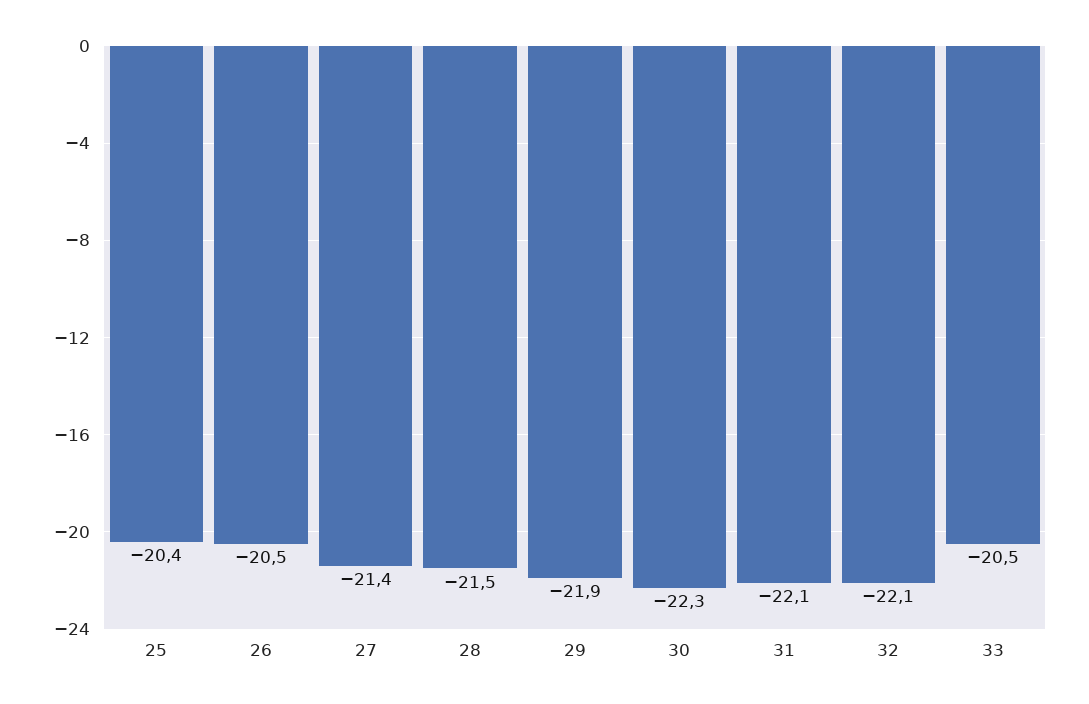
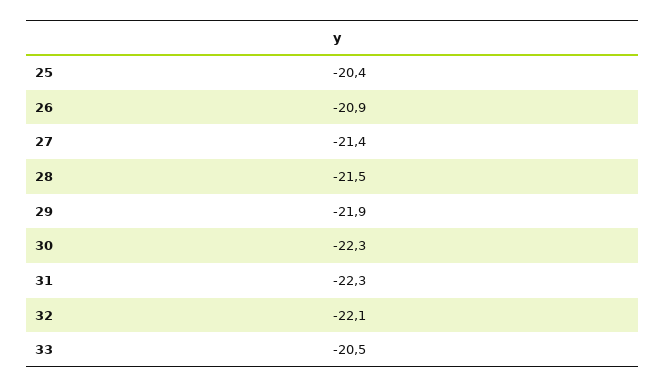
26: -20.5 -> -20.9
31: -22.1 -> -22.3

